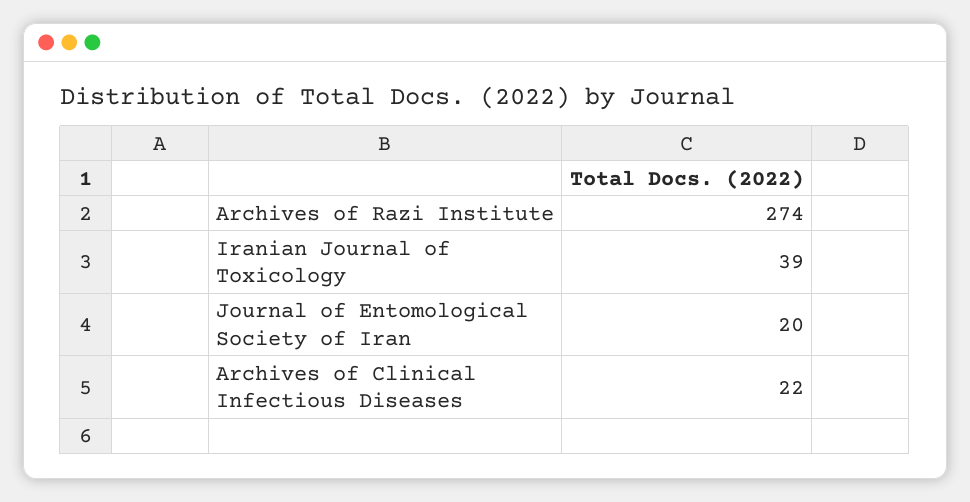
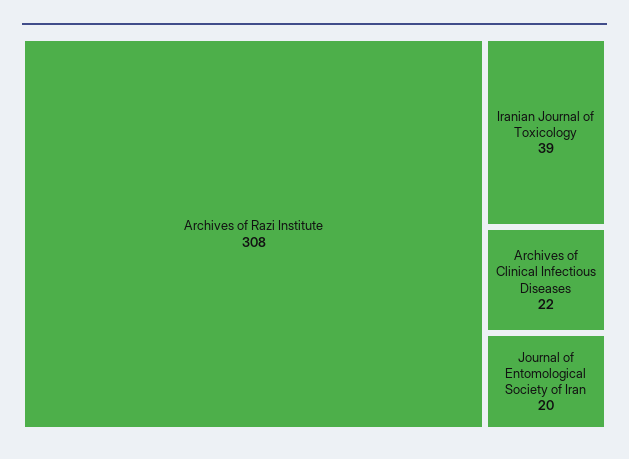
Archives of Razi Institute: 274 -> 308

